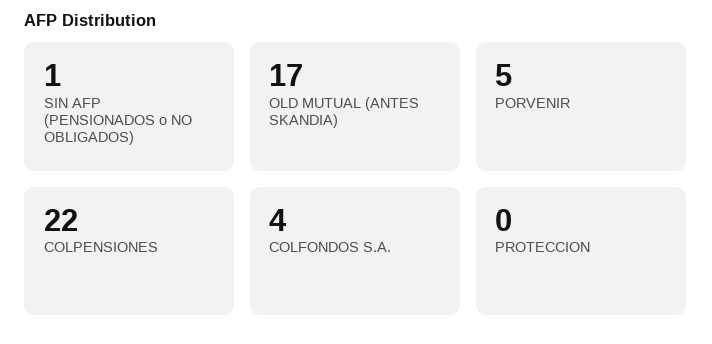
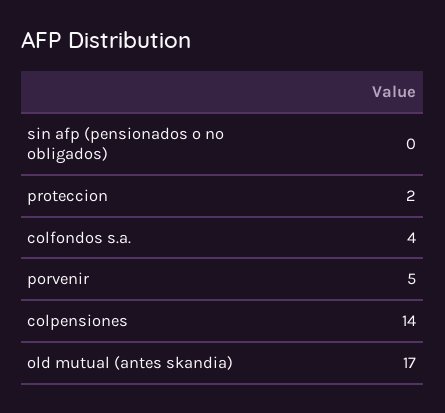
SIN AFP (PENSIONADOS o NO OBLIGADOS): 1 -> 0
COLPENSIONES: 22 -> 14
PROTECCION: 0 -> 2

